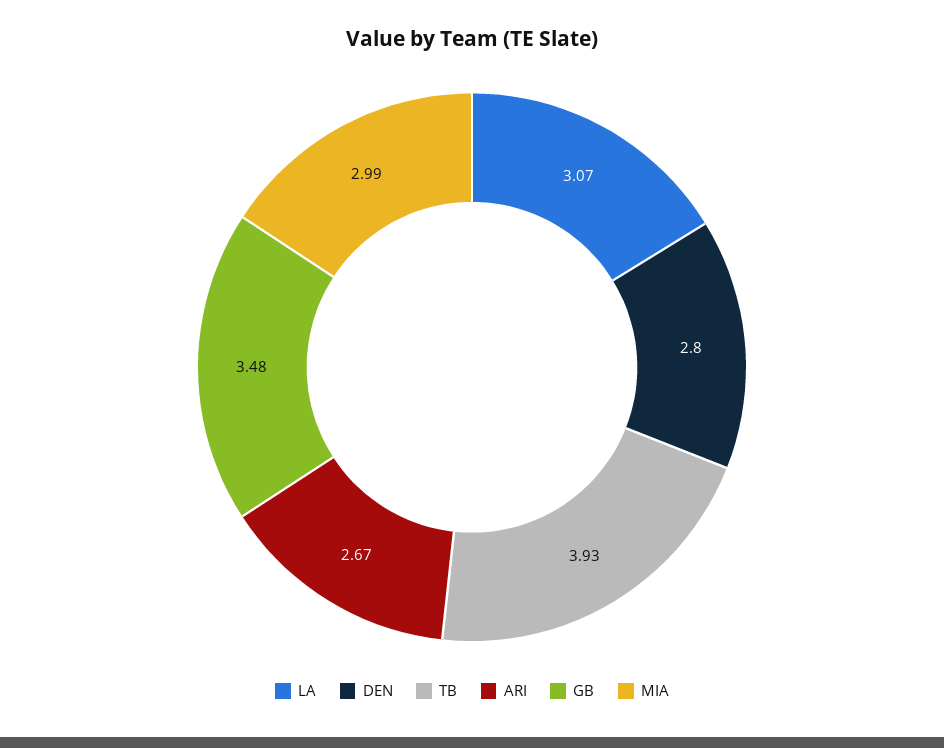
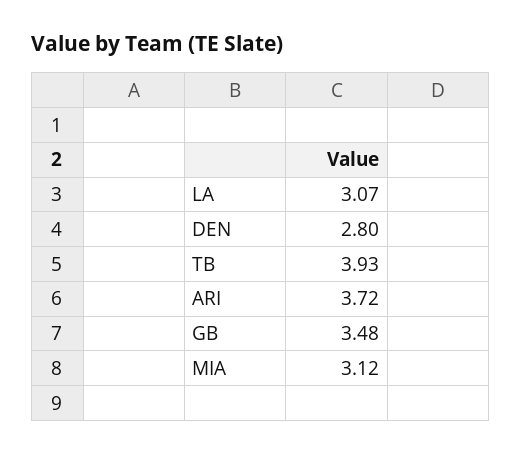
ARI: 2.67 -> 3.72
MIA: 2.99 -> 3.12

